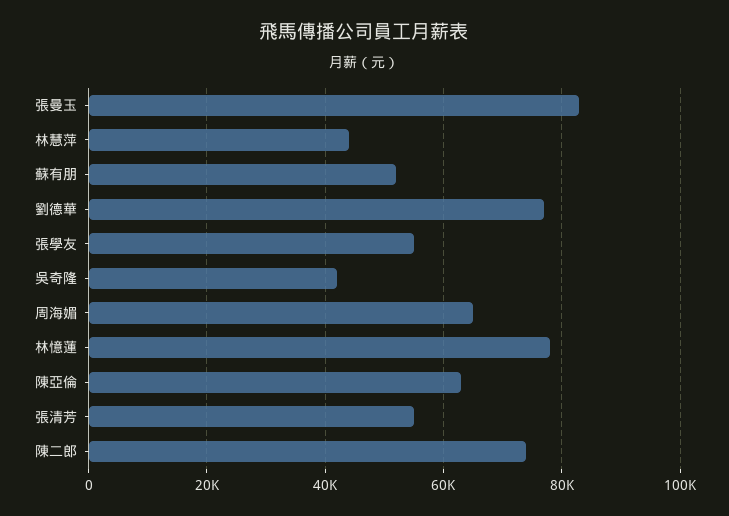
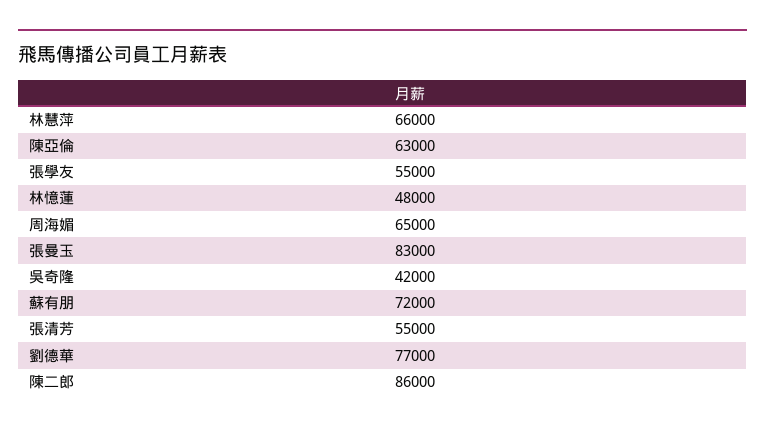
林慧萍: 44000 -> 66000
蘇有朋: 52000 -> 72000
林憶蓮: 78000 -> 48000
陳二郎: 74000 -> 86000

